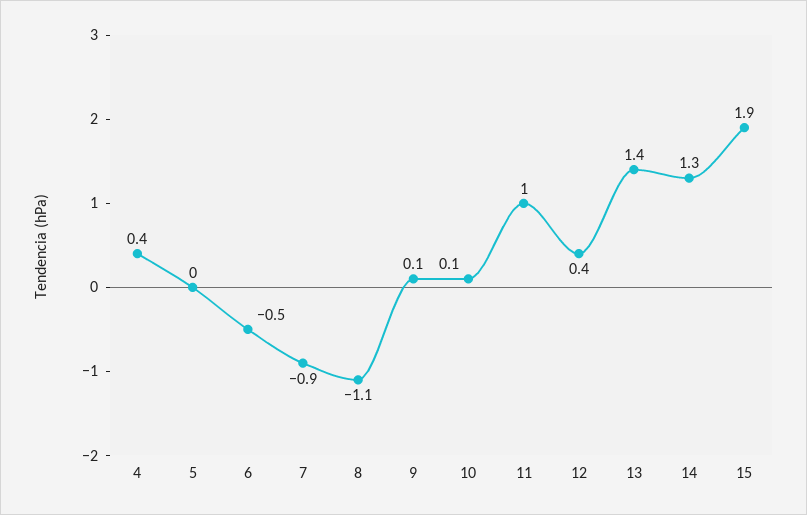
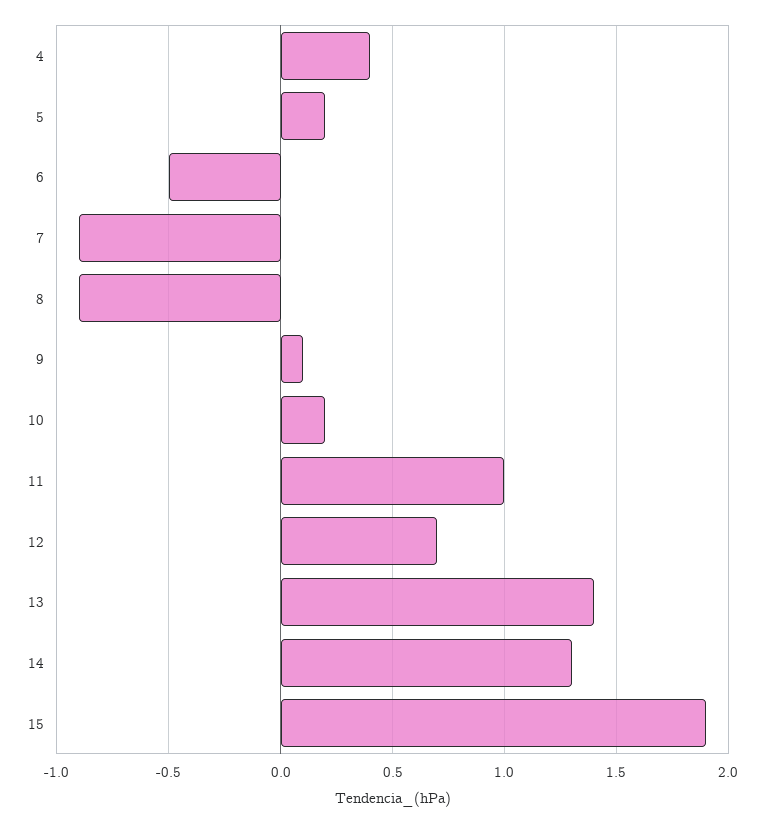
5: 0 -> 0.2
8: -1.1 -> -0.9
10: 0.1 -> 0.2
12: 0.4 -> 0.7

